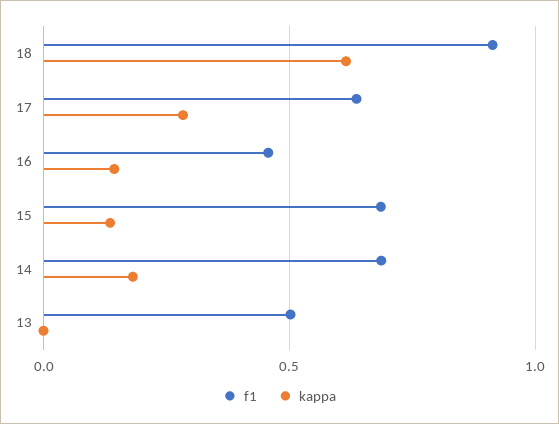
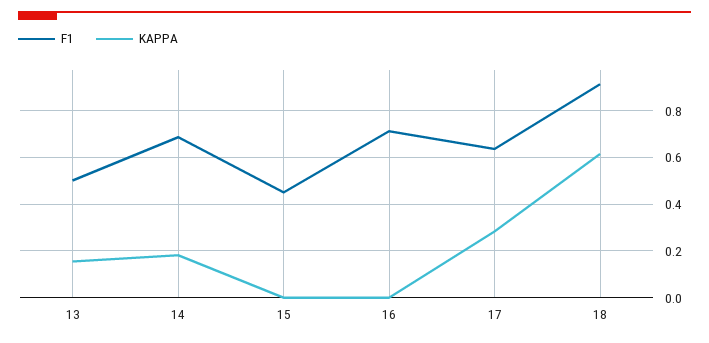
f1, 16: 0.45 -> 0.7
kappa, 16: 0.15 -> 0
f1, 15: 0.7 -> 0.45
kappa, 15: 0.15 -> 0
kappa, 13: 0 -> 0.15

